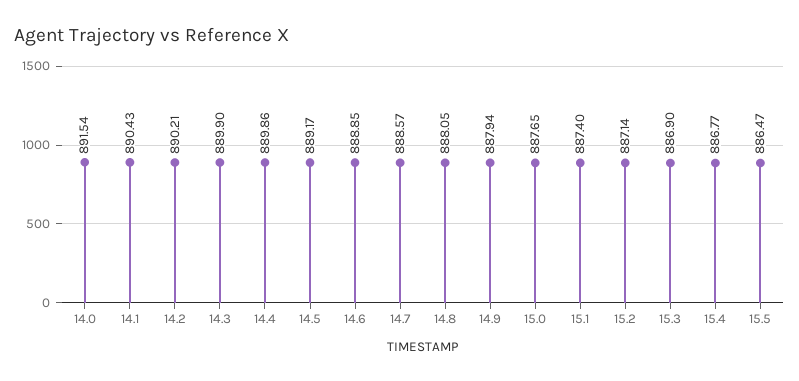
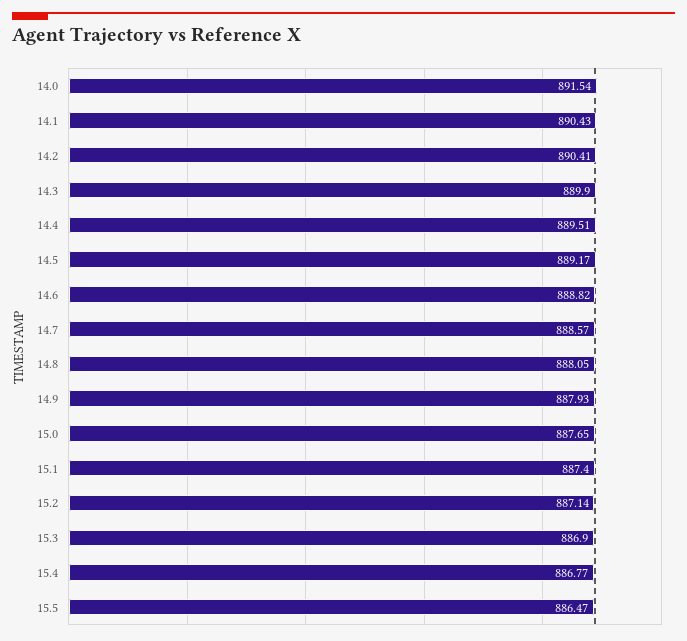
14.2: 890.21 -> 890.41
14.4: 889.86 -> 889.51
14.6: 888.85 -> 888.82
14.9: 887.94 -> 887.93

